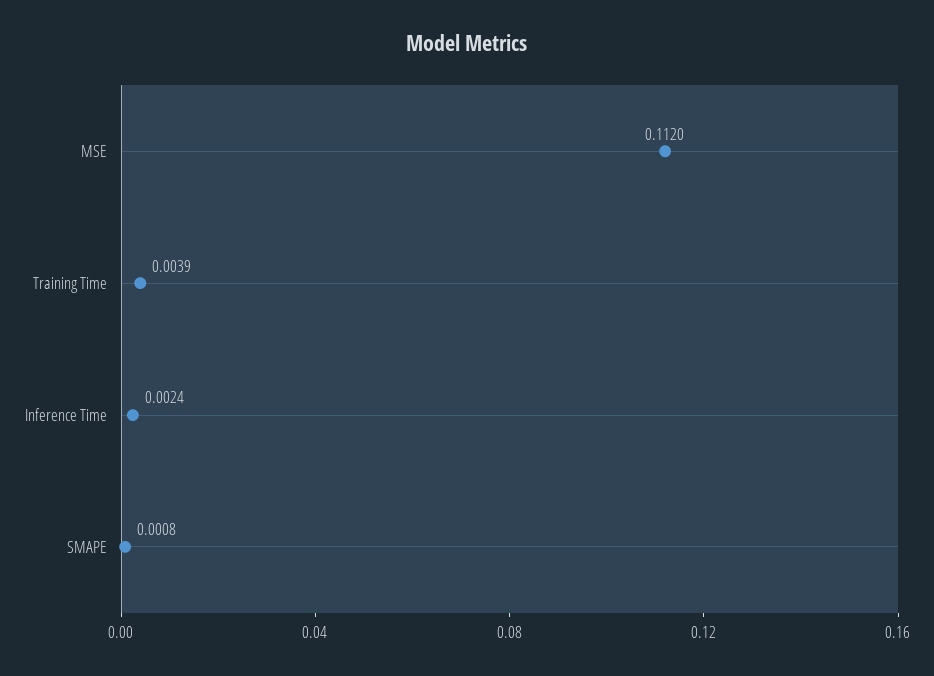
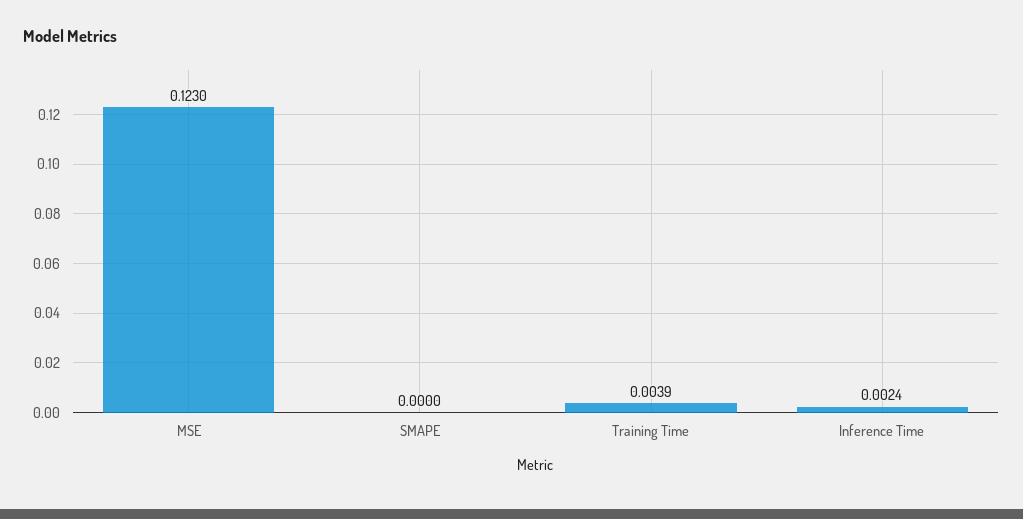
MSE: 0.112 -> 0.123
SMAPE: 0.0008 -> 0

